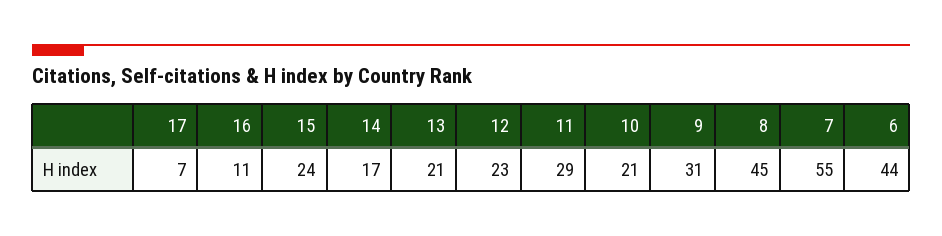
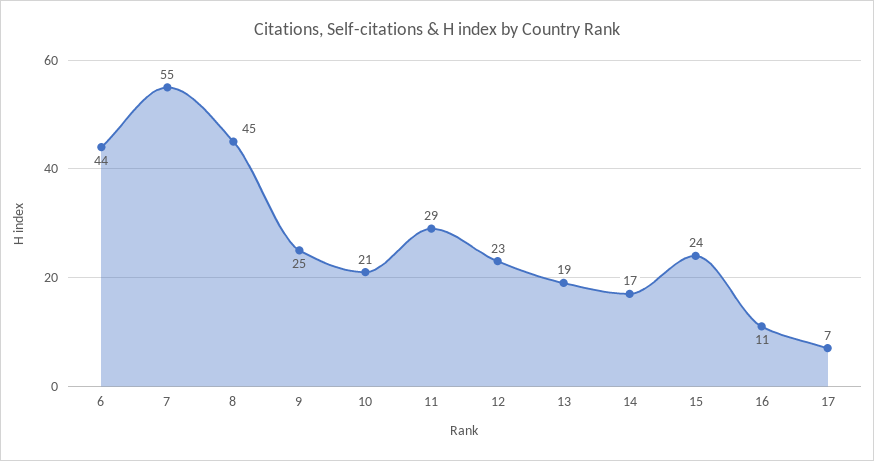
13: 21 -> 19
9: 31 -> 25

